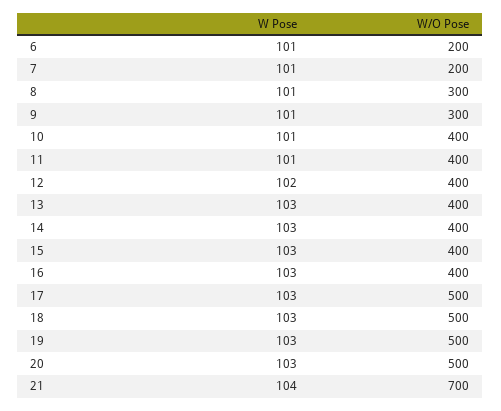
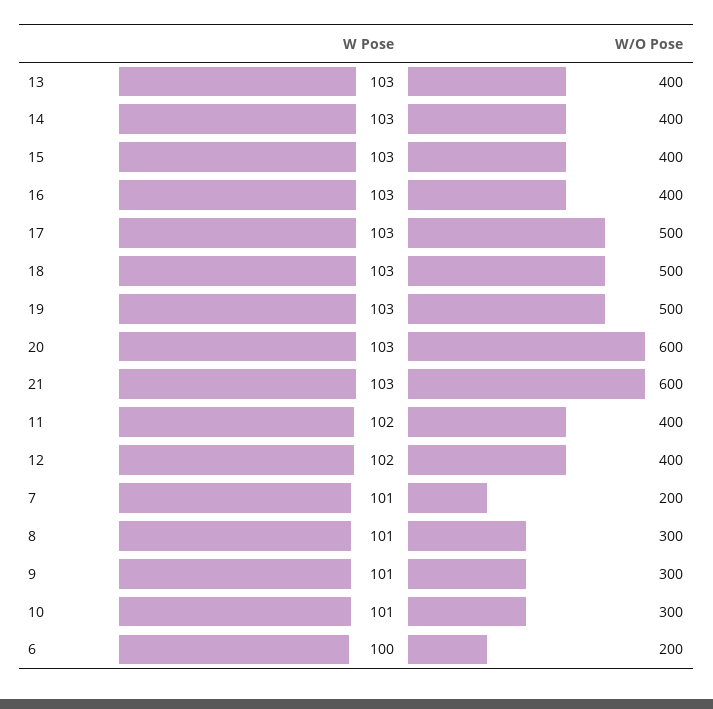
W Pose, 6: 101 -> 100
W/O Pose, 10: 400 -> 300
W Pose, 11: 101 -> 102
W/O Pose, 20: 500 -> 600
W Pose, 21: 104 -> 103
W/O Pose, 21: 700 -> 600

